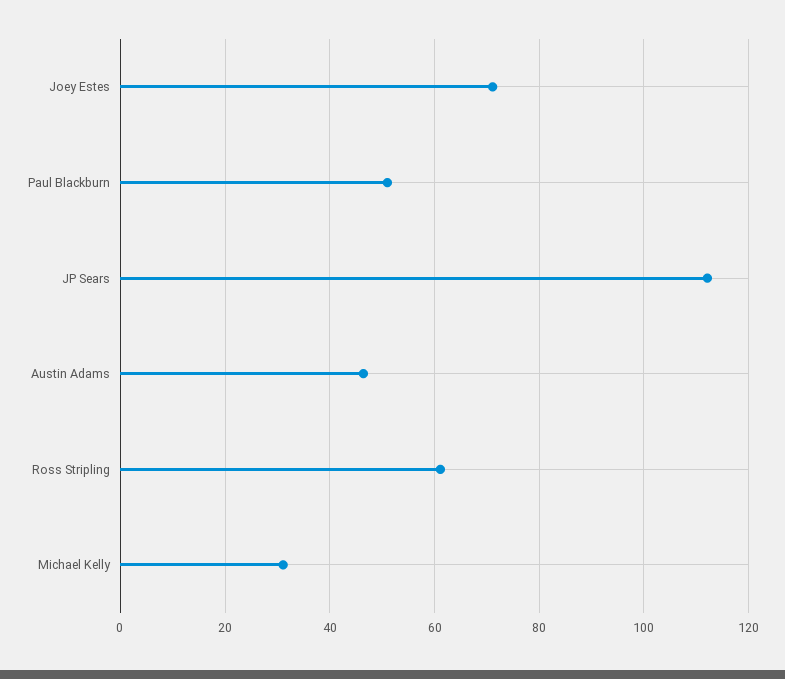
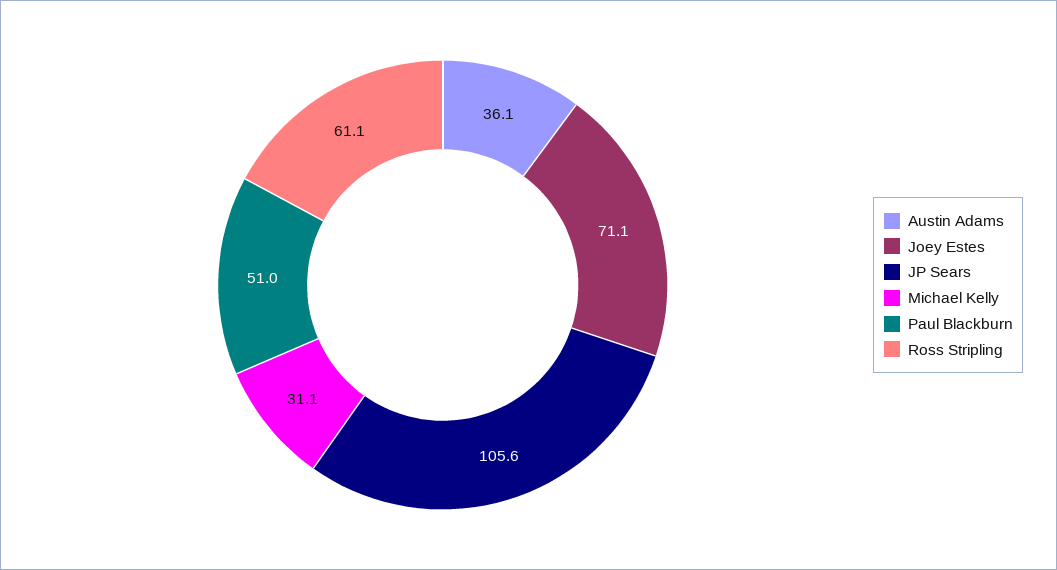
JP Sears: 112 -> 105.6
Austin Adams: 46 -> 36.1

